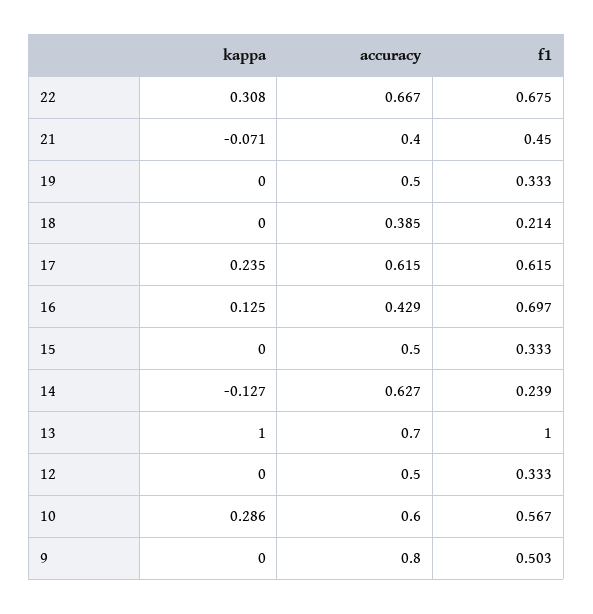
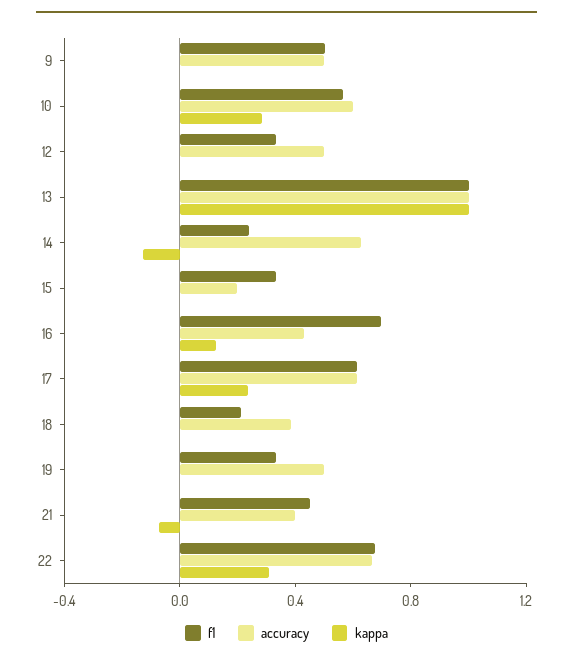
accuracy, 15: 0.5 -> 0.2
accuracy, 13: 0.7 -> 1
accuracy, 9: 0.8 -> 0.5

